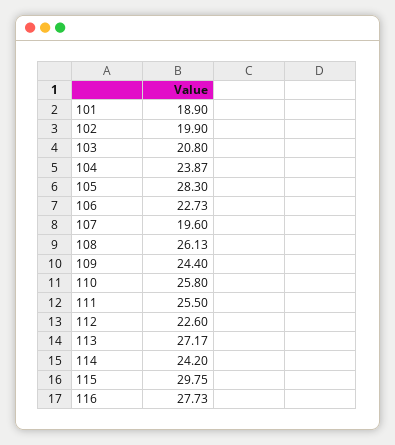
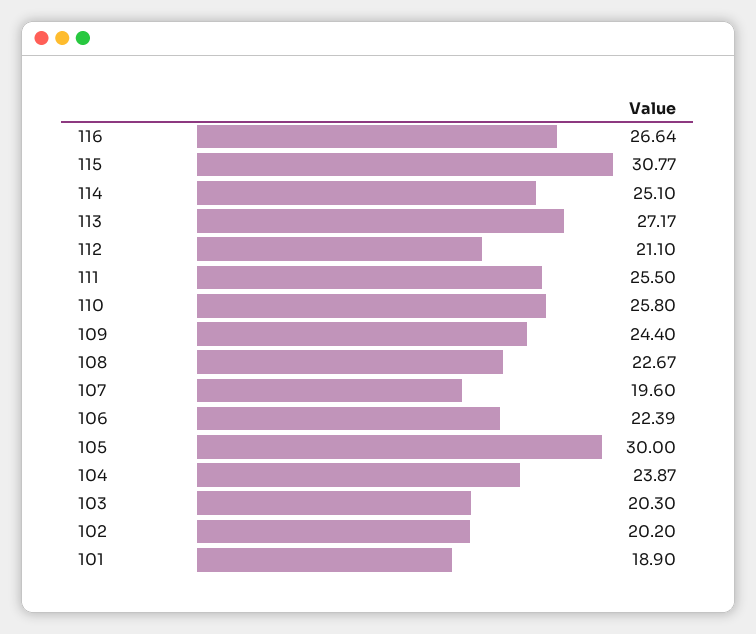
102: 19.9 -> 20.2
103: 20.8 -> 20.3
105: 28.3 -> 30
106: 22.73 -> 22.39
108: 26.13 -> 22.67
112: 22.6 -> 21.1
114: 24.2 -> 25.1
115: 29.75 -> 30.77
116: 27.73 -> 26.64

